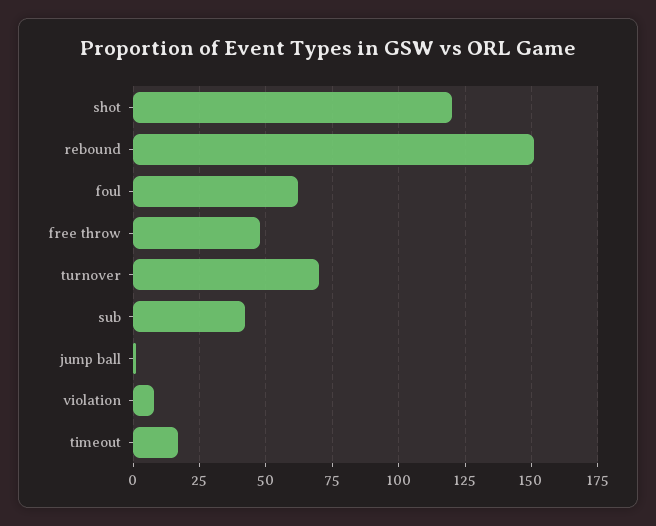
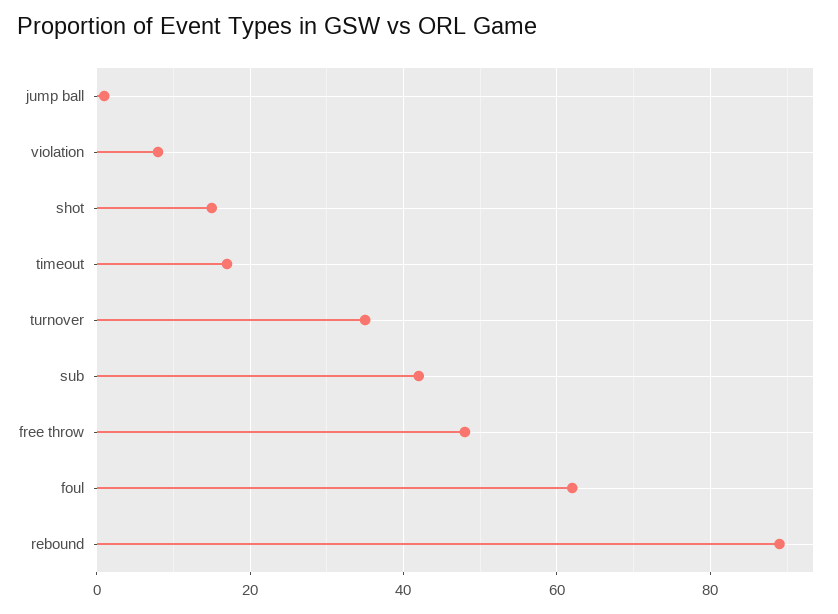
shot: 120 -> 15
rebound: 150 -> 90
turnover: 70 -> 35

